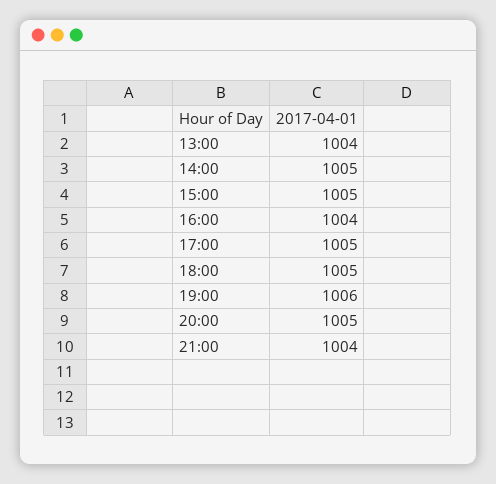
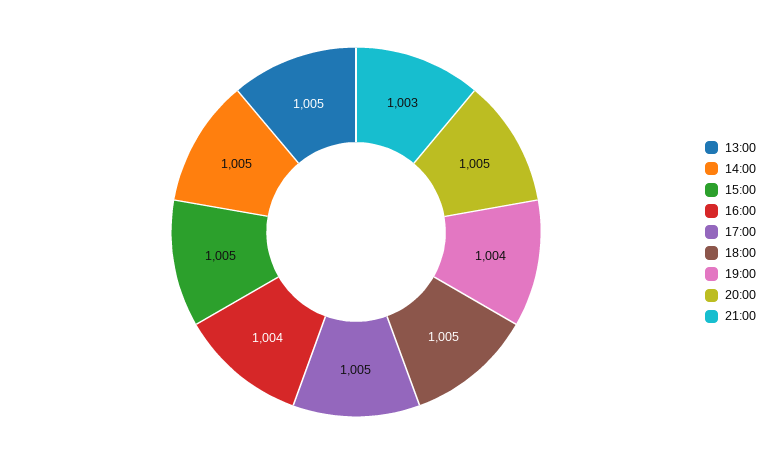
13:00: 1004 -> 1005
19:00: 1006 -> 1004
21:00: 1004 -> 1003

